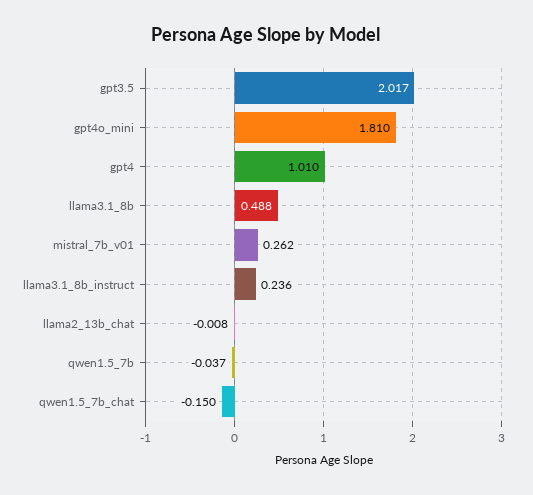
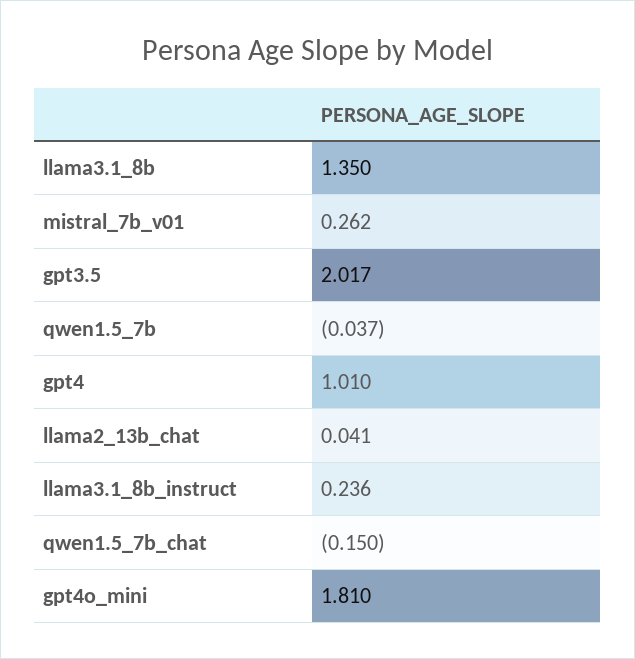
llama3.1_8b: 0.488 -> 1.35
llama2_13b_chat: -0.008 -> 0.041

